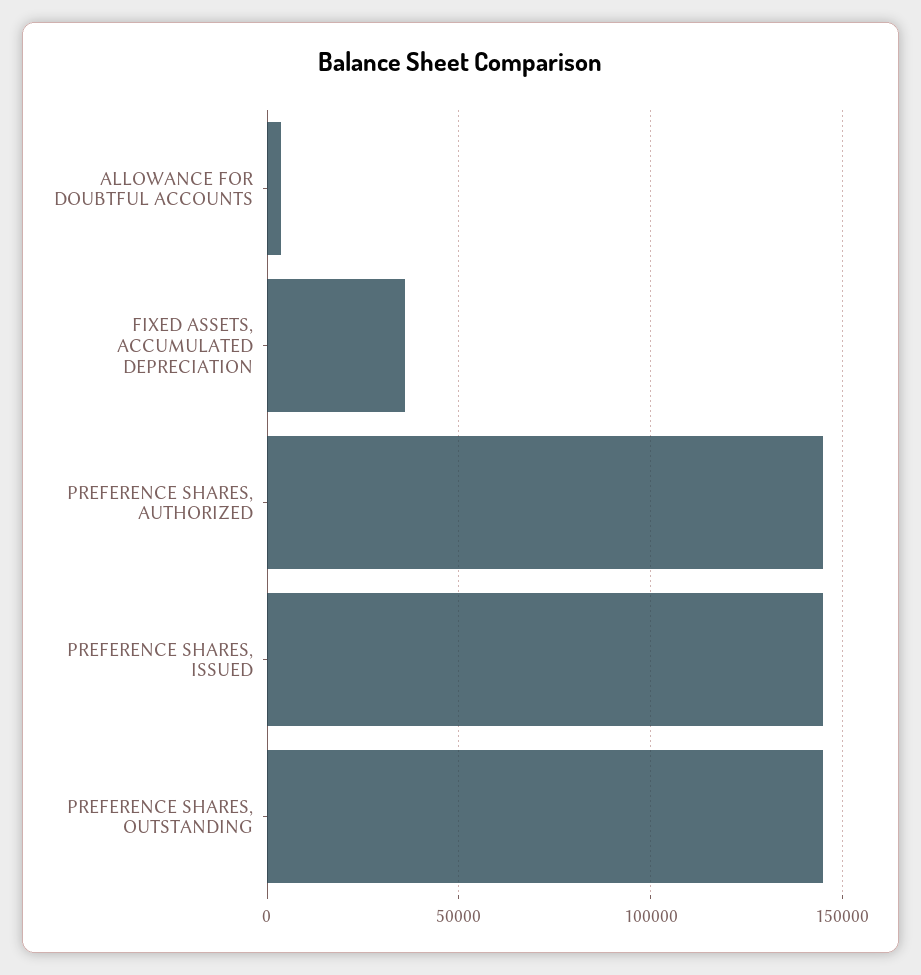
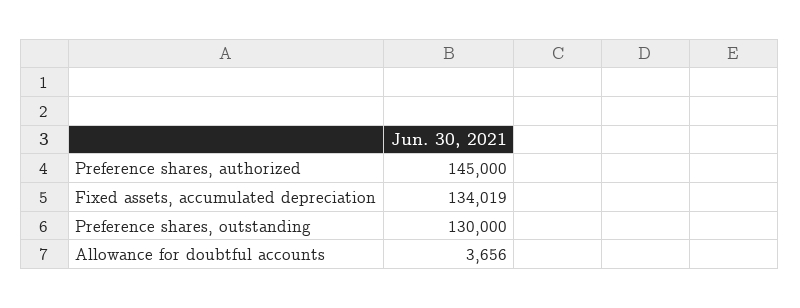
FIXED ASSETS, ACCUMULATED DEPRECIATION: 35000 -> 134019
PREFERENCE SHARES, ISSUED: 145000 -> none
PREFERENCE SHARES, OUTSTANDING: 145000 -> 130000

